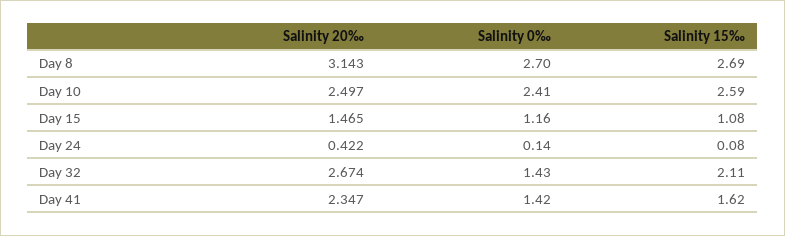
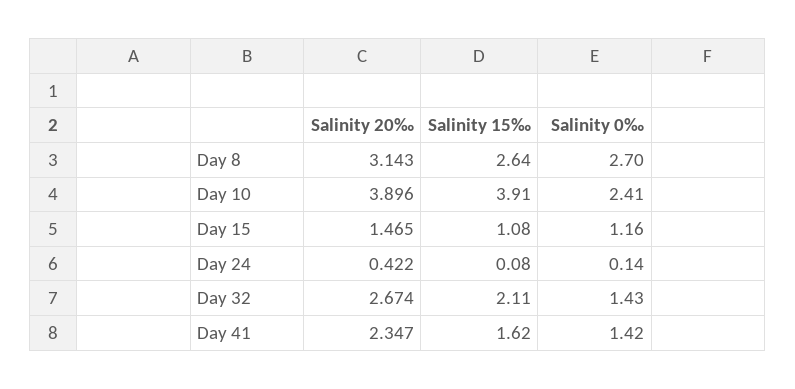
Salinity 15‰, Day 8: 2.69 -> 2.64
Salinity 20‰, Day 10: 2.497 -> 3.896
Salinity 15‰, Day 10: 2.59 -> 3.91

